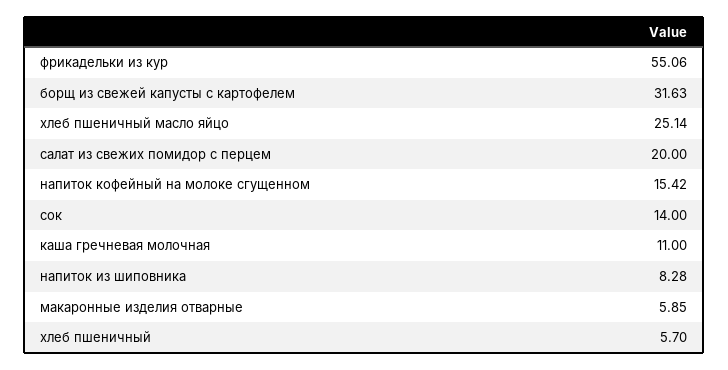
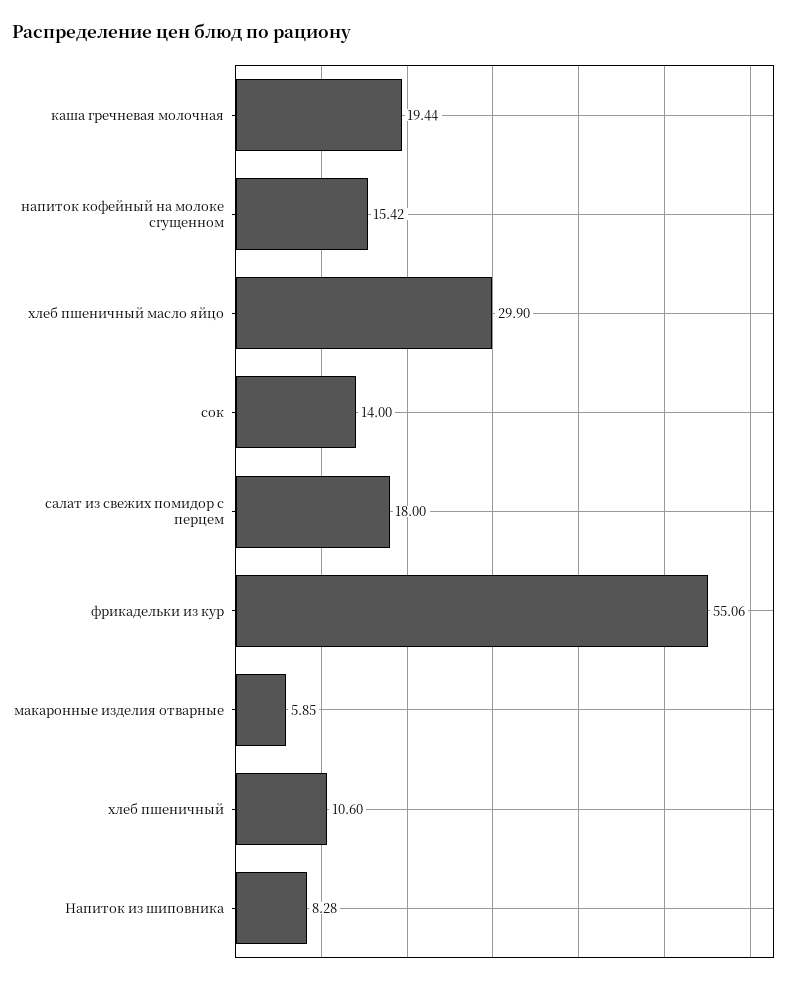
борщ из свежей капусты с картофелем: 31.63 -> none
хлеб пшеничный масло яйцо: 25.14 -> 29.9
салат из свежих помидор с перцем: 20 -> 18
каша гречневая молочная: 11 -> 19.44
хлеб пшеничный: 5.7 -> 10.6

